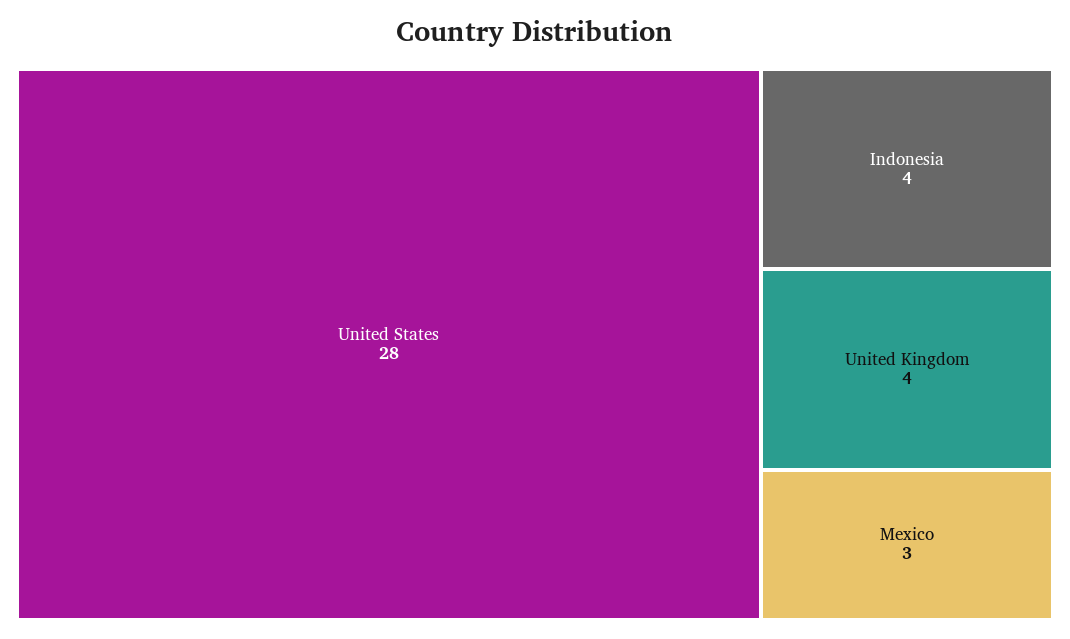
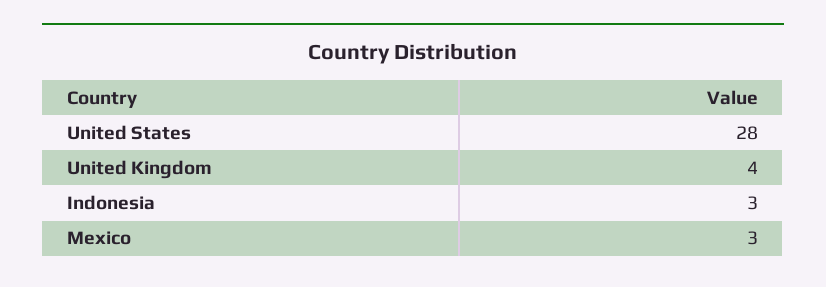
Indonesia: 4 -> 3

